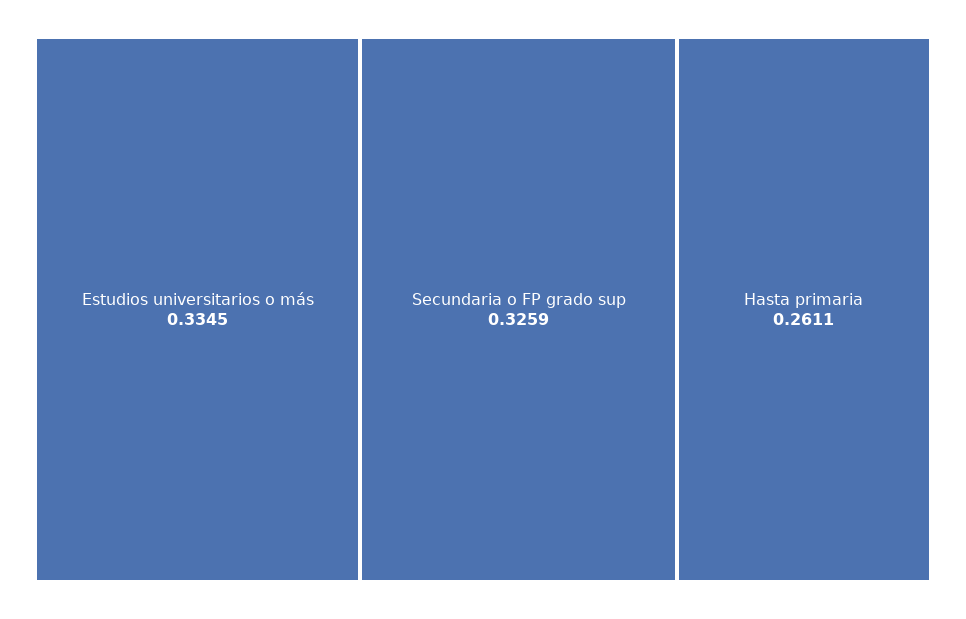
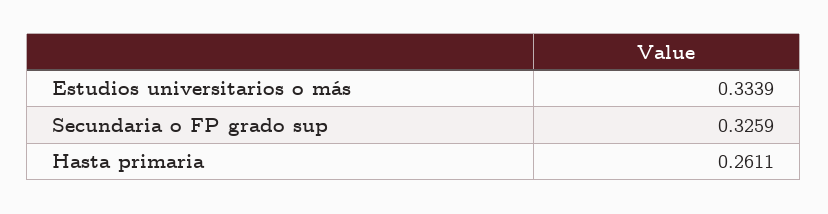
Estudios universitarios o más: 0.3345 -> 0.3339

